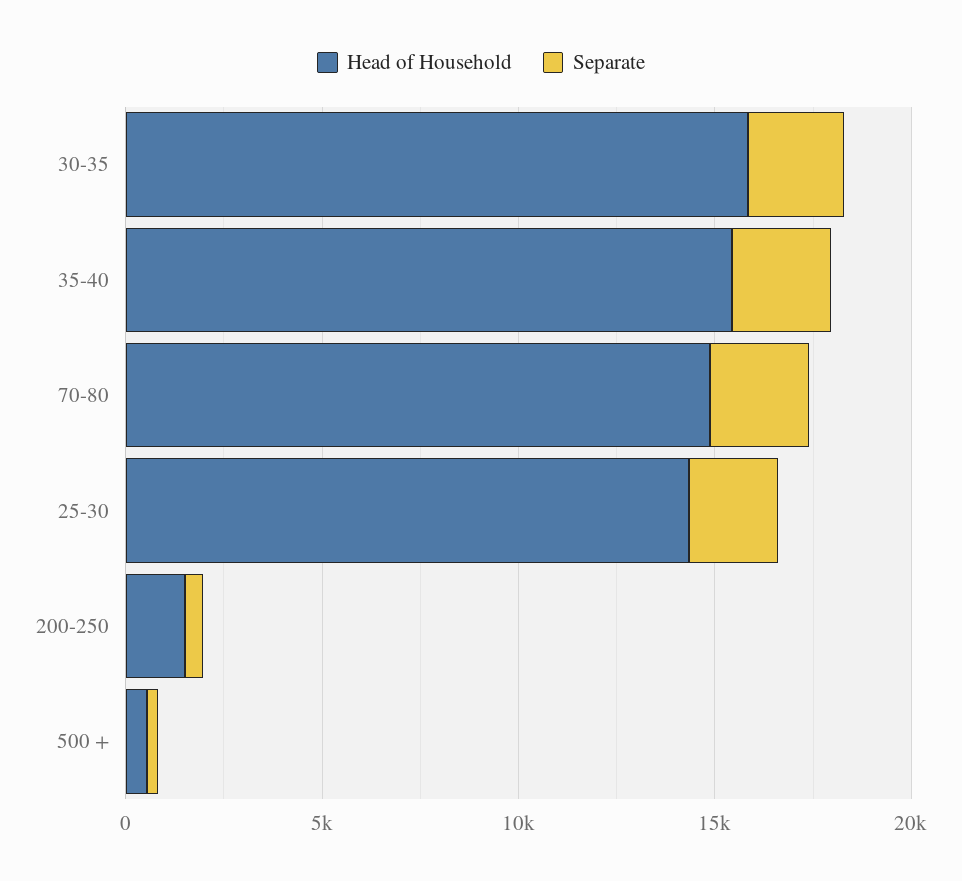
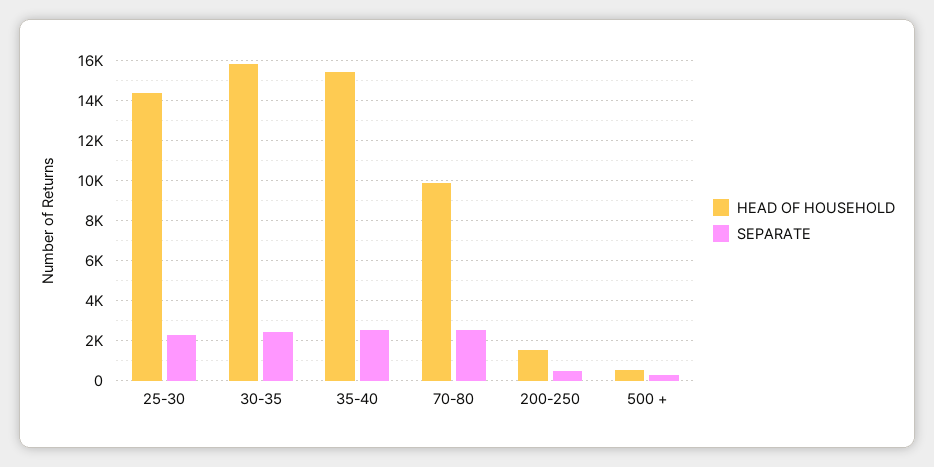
Head of Household, 70-80: 15000 -> 10000

